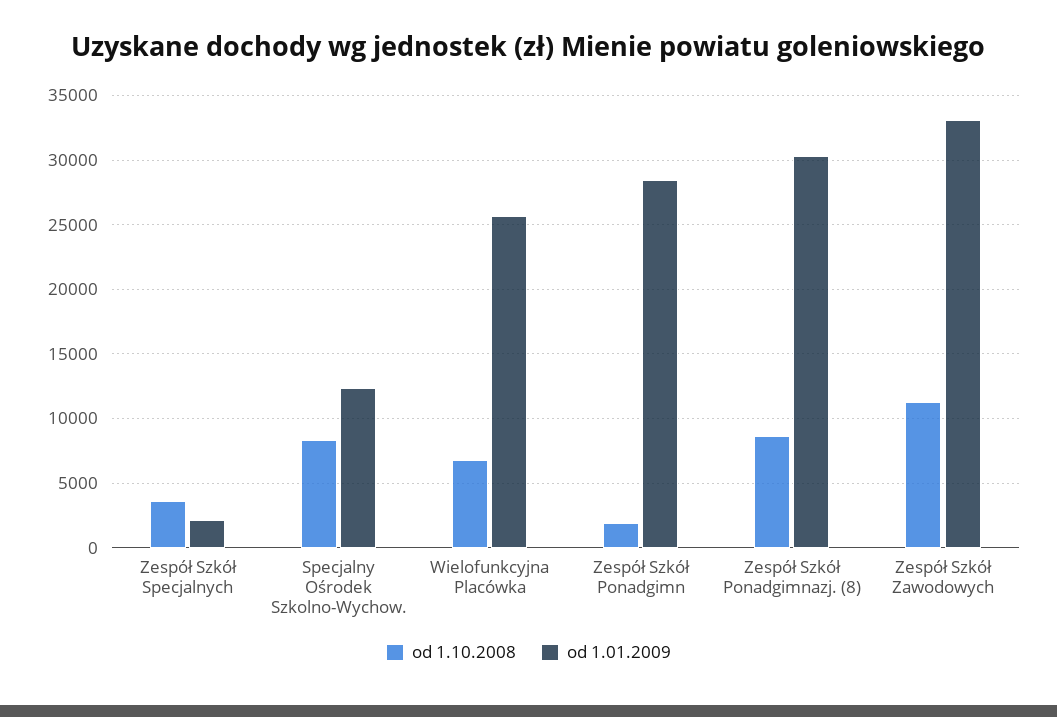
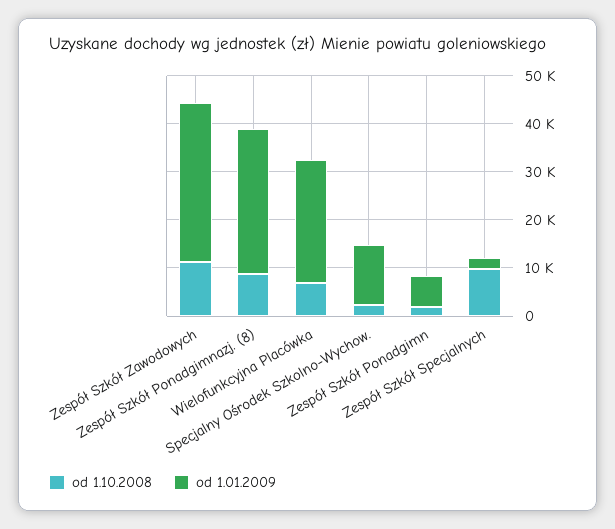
od 1.10.2008, Zespół Szkół Specjalnych: 3500 -> 10000
od 1.10.2008, Specjalny Ośrodek Szkolno-Wychow.: 8500 -> 2000
od 1.01.2009, Zespół Szkół Ponadgimn: 28500 -> 6000

